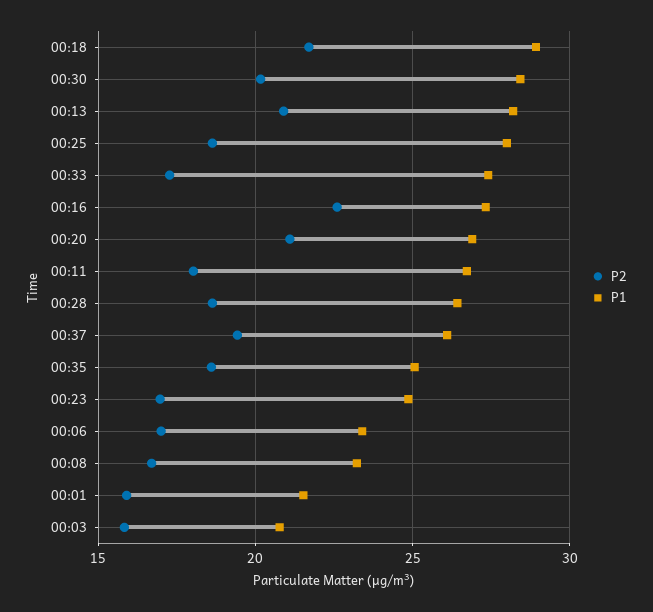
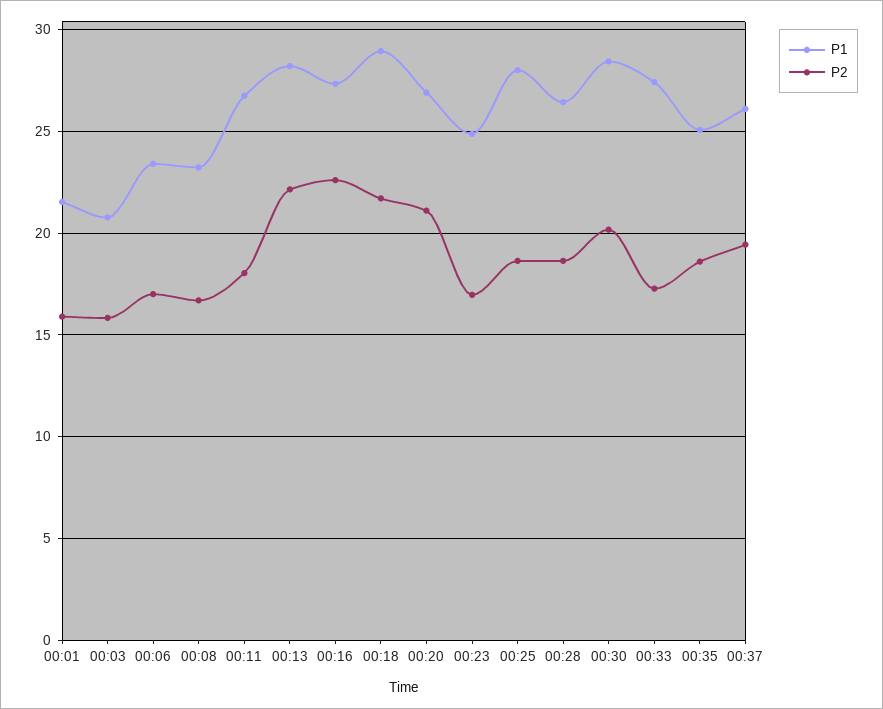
P2, 00:13: 21 -> 22

